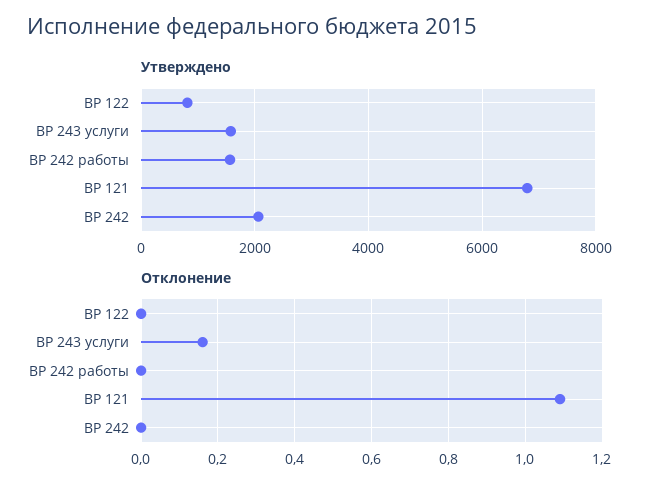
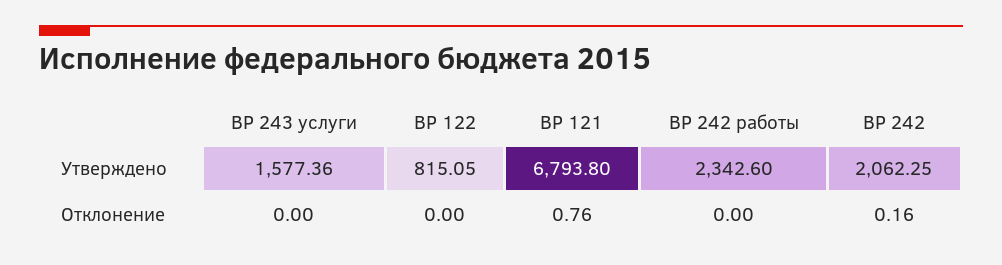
Утверждено, ВР 242 работы: 1600 -> 2342.6
Отклонение, ВР 243 услуги: 0.15 -> 0
Отклонение, ВР 121: 1.1 -> 0.76
Отклонение, ВР 242: 0 -> 0.16

